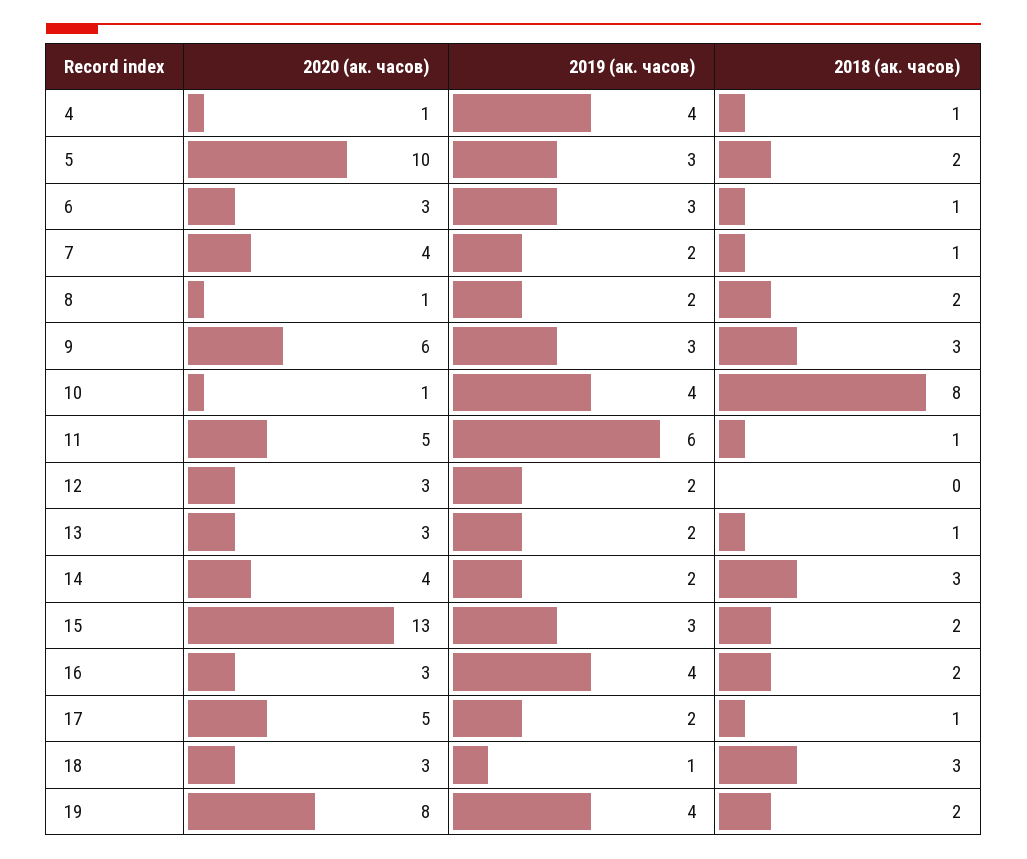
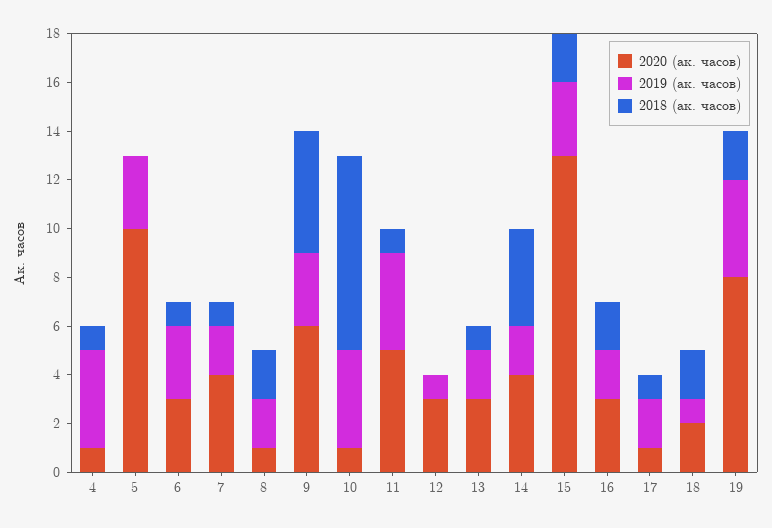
2018 (ак. часов), 5: 2 -> 0
2018 (ак. часов), 9: 3 -> 5
2019 (ак. часов), 11: 6 -> 4
2019 (ак. часов), 12: 2 -> 1
2018 (ак. часов), 14: 3 -> 4
2019 (ак. часов), 16: 4 -> 2
2020 (ак. часов), 17: 5 -> 1
2020 (ак. часов), 18: 3 -> 2
2018 (ак. часов), 18: 3 -> 2

